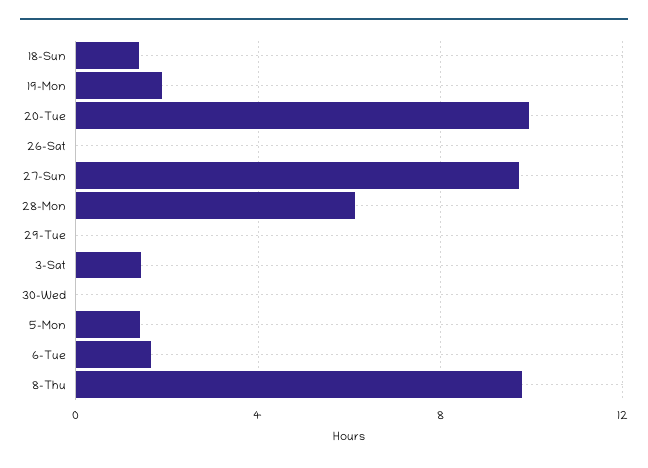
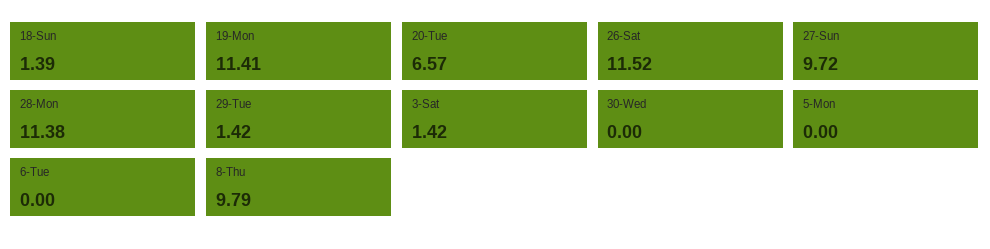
19-Mon: 2 -> 11.41
20-Tue: 10 -> 6.57
26-Sat: 0 -> 11.52
28-Mon: 6 -> 11.38
29-Tue: 0 -> 1.42
5-Mon: 1.5 -> 0
6-Tue: 1.5 -> 0

